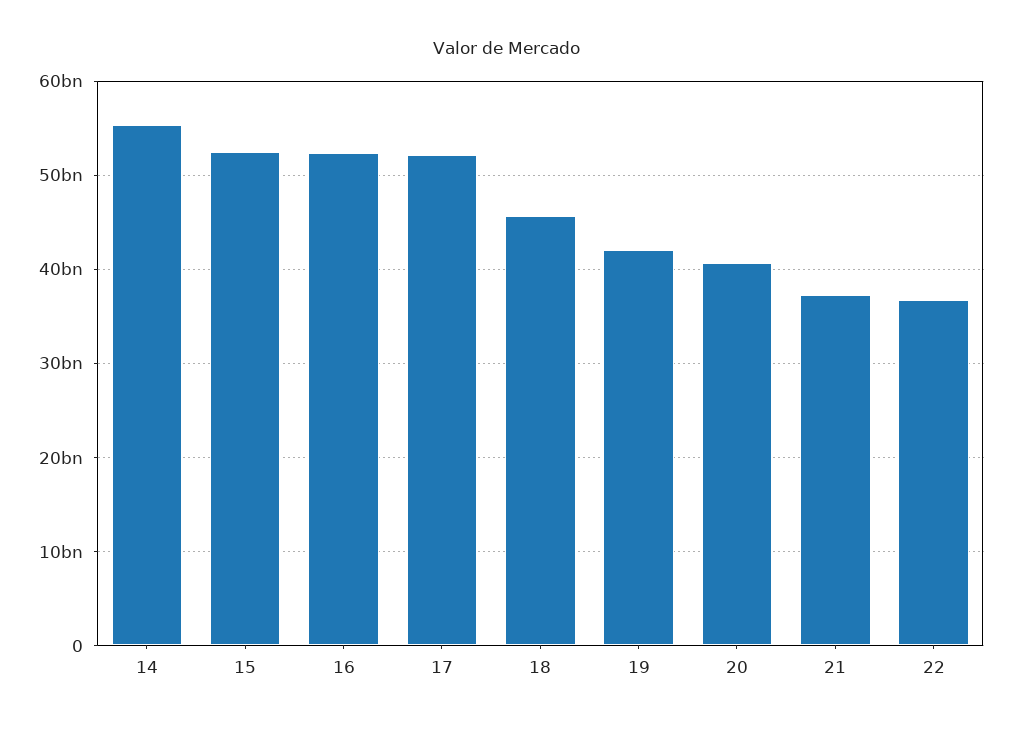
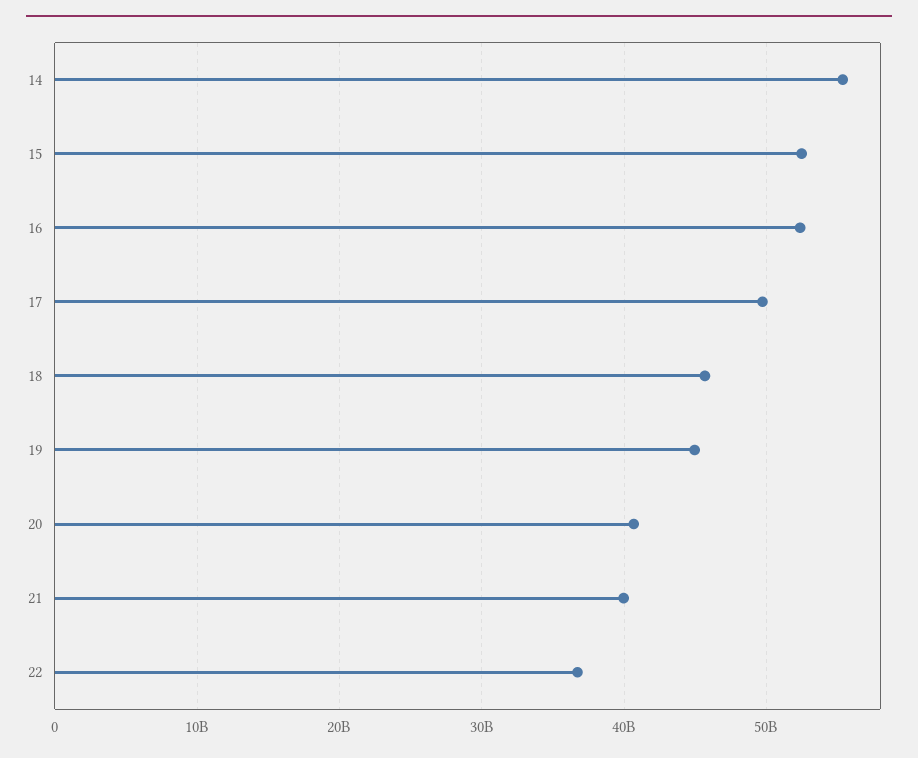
17: 52000000000 -> 50000000000
19: 42000000000 -> 45000000000
21: 37000000000 -> 40000000000

